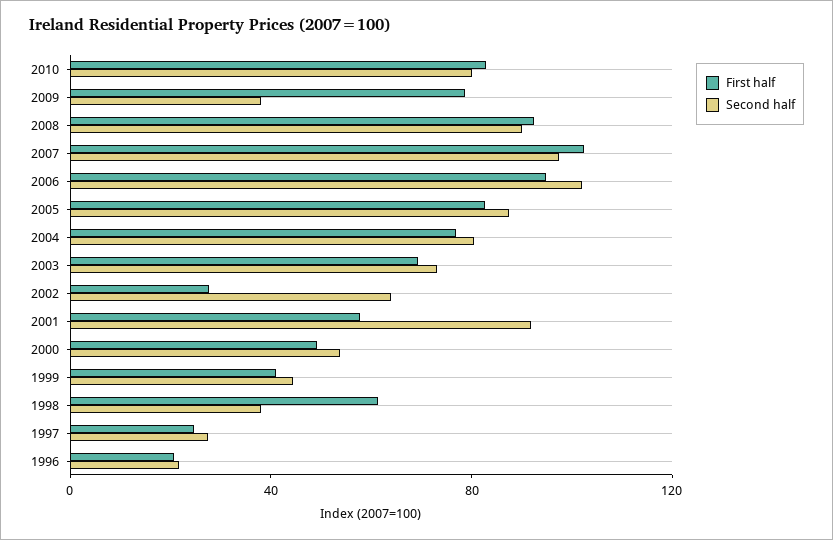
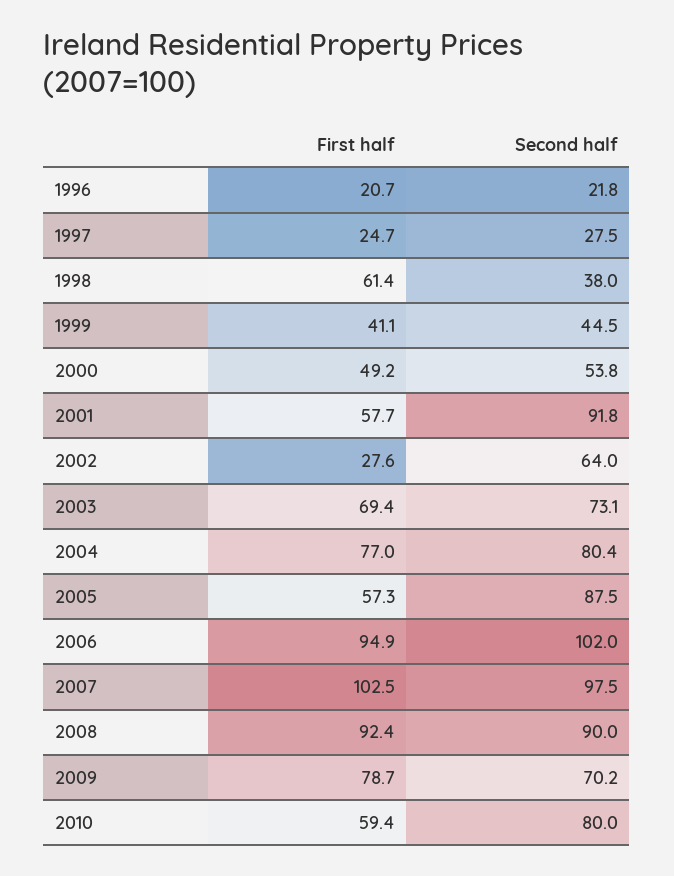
First half, 2010: 80 -> 59.4
Second half, 2009: 40 -> 70.2
First half, 2005: 80 -> 57.3

